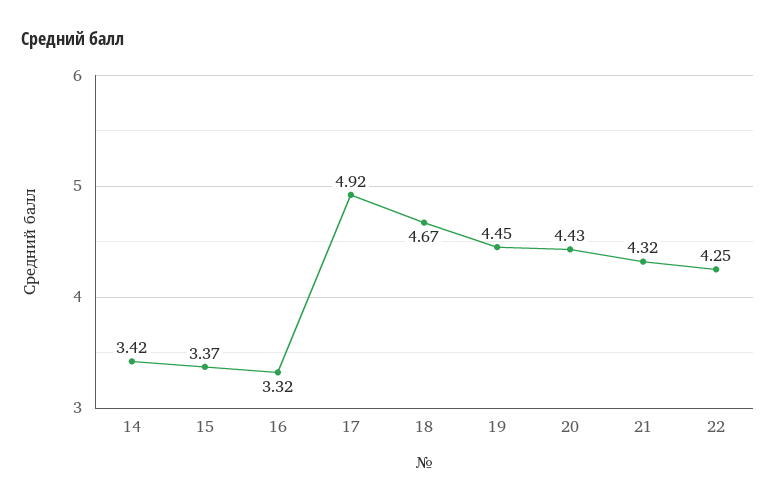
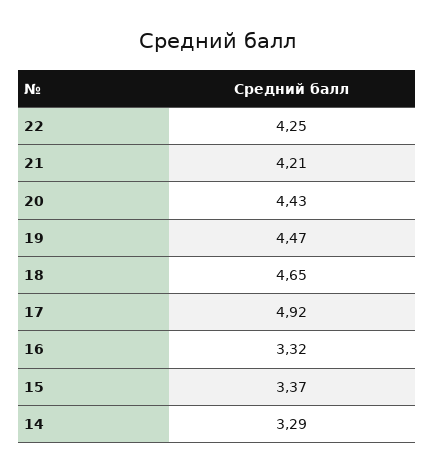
14: 3.42 -> 3.29
18: 4.67 -> 4.65
19: 4.45 -> 4.47
21: 4.32 -> 4.21

